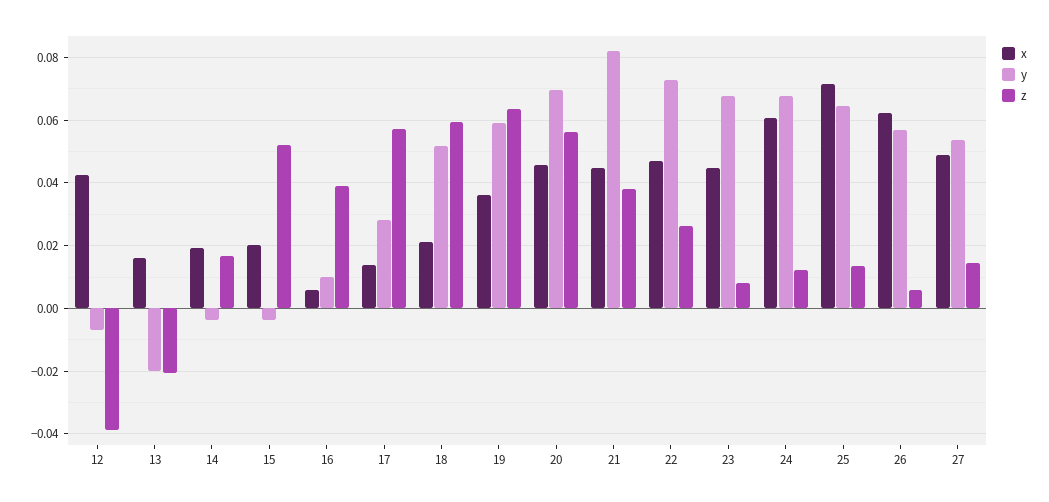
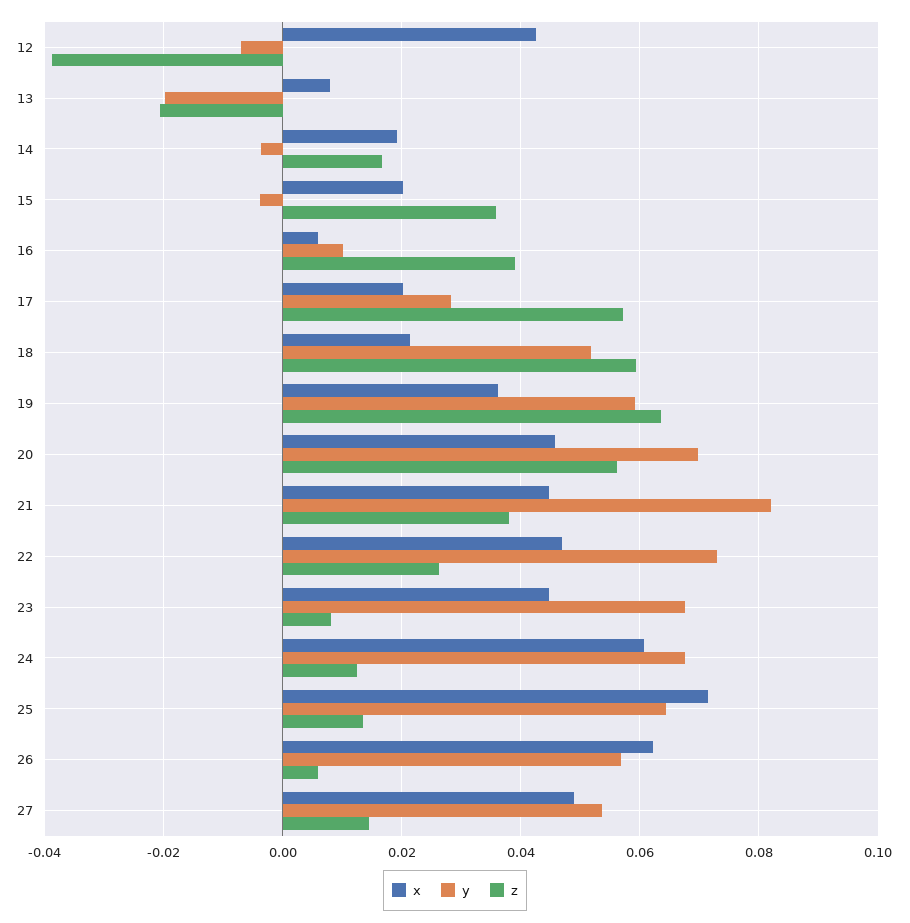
x, 13: 0.016 -> 0.008
z, 15: 0.052 -> 0.036
x, 17: 0.014 -> 0.02

